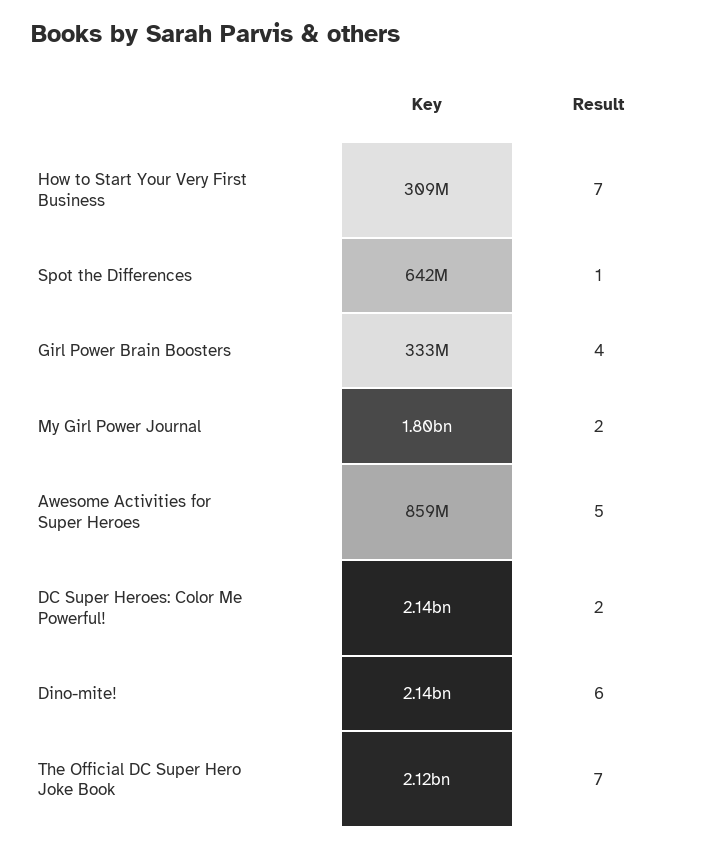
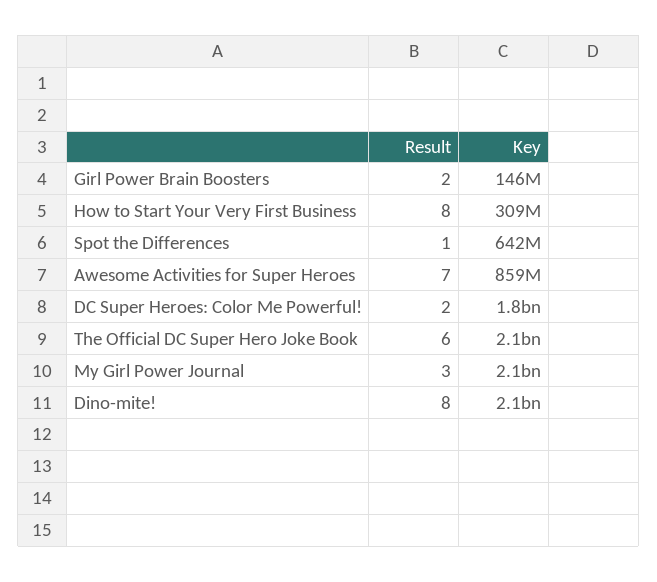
Result, How to Start Your Very First Business: 7 -> 8
Key, Girl Power Brain Boosters: 333000000 -> 146000000
Result, Girl Power Brain Boosters: 4 -> 2
Key, My Girl Power Journal: 1800000000 -> 2100000000
Result, My Girl Power Journal: 2 -> 3
Result, Awesome Activities for Super Heroes: 5 -> 7
Key, DC Super Heroes: Color Me Powerful!: 2140000000 -> 1800000000
Result, Dino-mite!: 6 -> 8
Result, The Official DC Super Hero Joke Book: 7 -> 6

